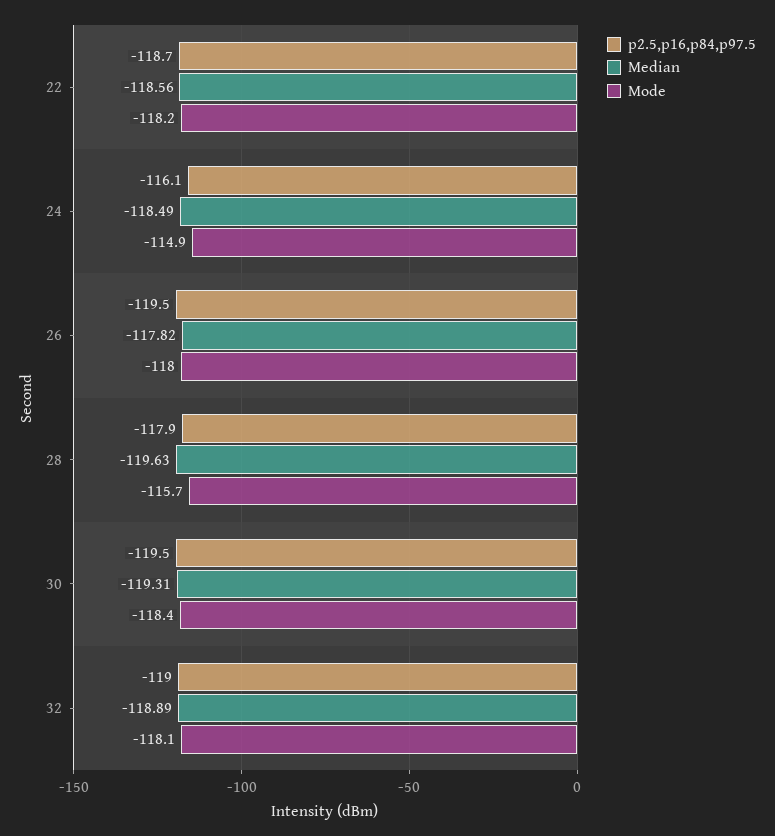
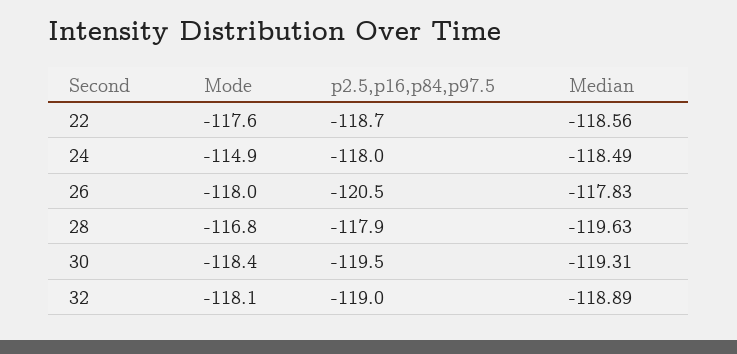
Mode, 22: -118.2 -> -117.6
p2.5,p16,p84,p97.5, 24: -116.1 -> -118
p2.5,p16,p84,p97.5, 26: -119.5 -> -120.5
Median, 26: -117.82 -> -117.83
Mode, 28: -115.7 -> -116.8

